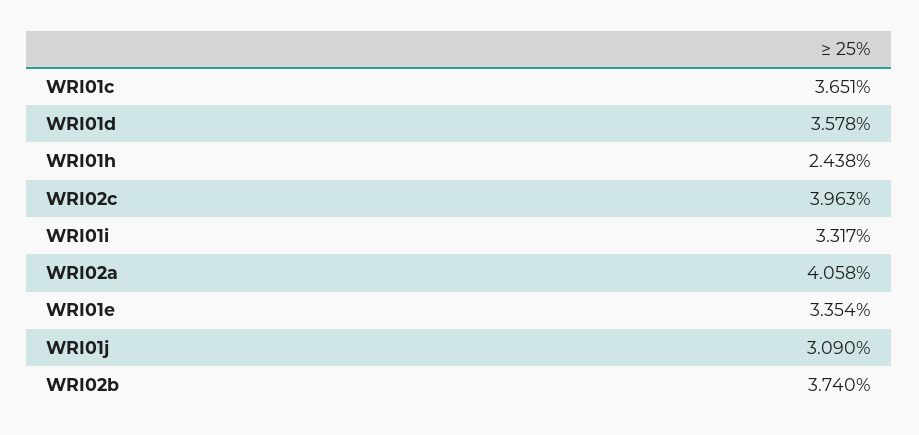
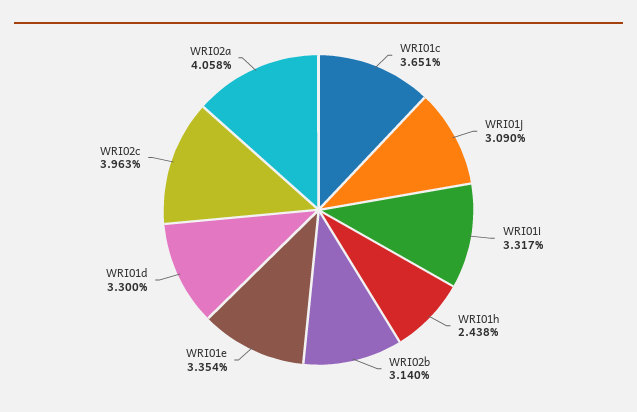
WRI01d: 3.578 -> 3.3
WRI02b: 3.74 -> 3.14

